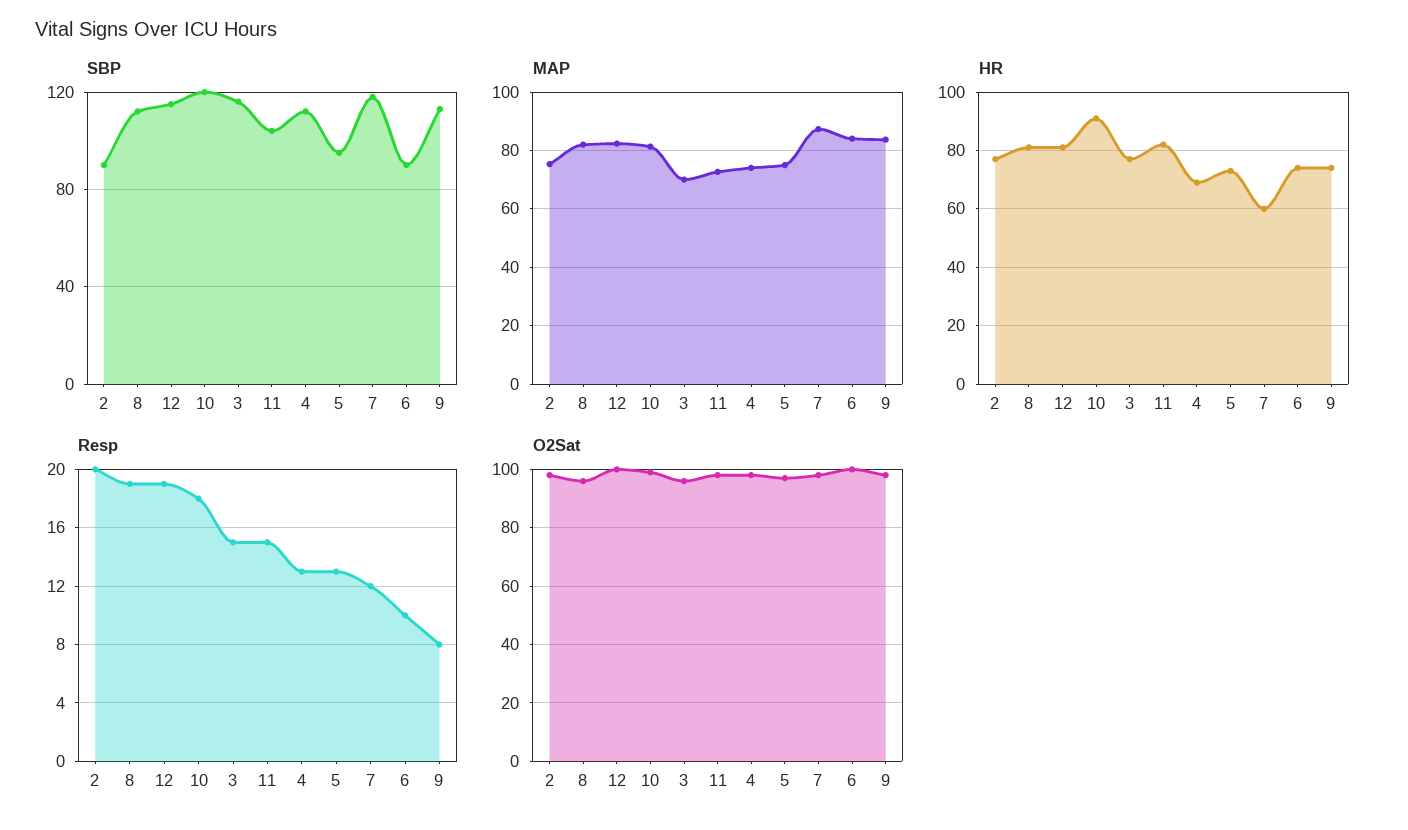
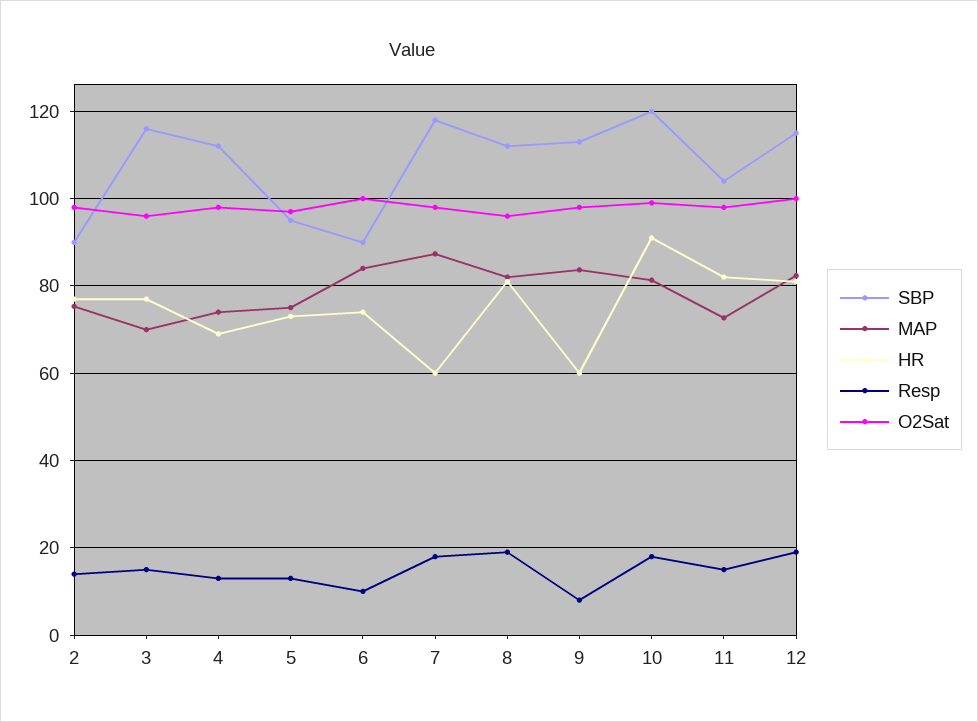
HR, 9: 75 -> 60
Resp, 2: 20 -> 14
Resp, 7: 12 -> 18

